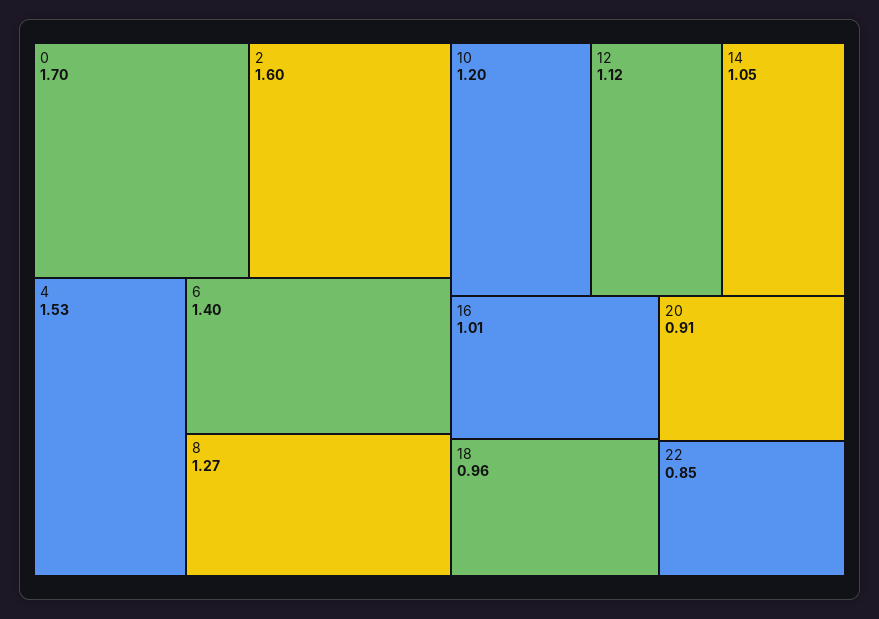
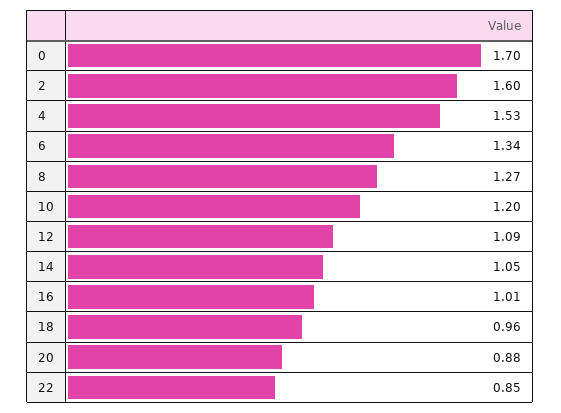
6: 1.4 -> 1.34
12: 1.12 -> 1.09
20: 0.91 -> 0.88

